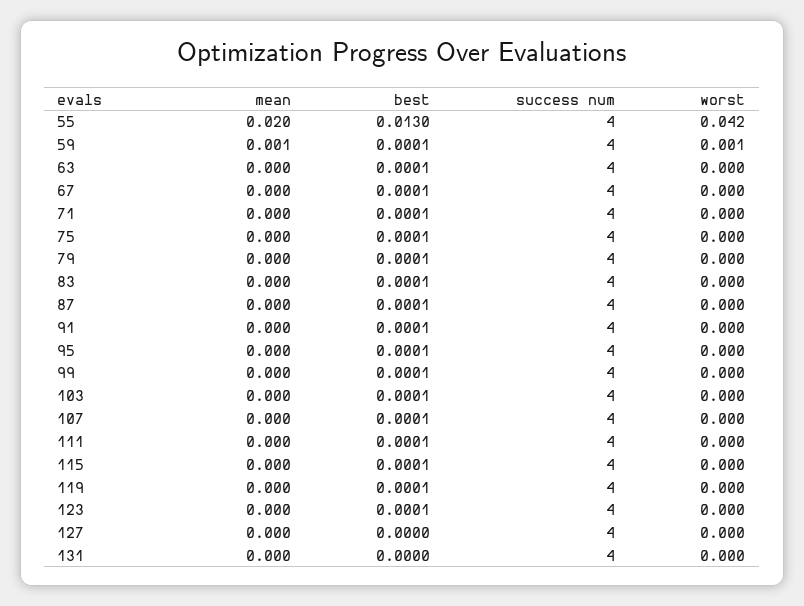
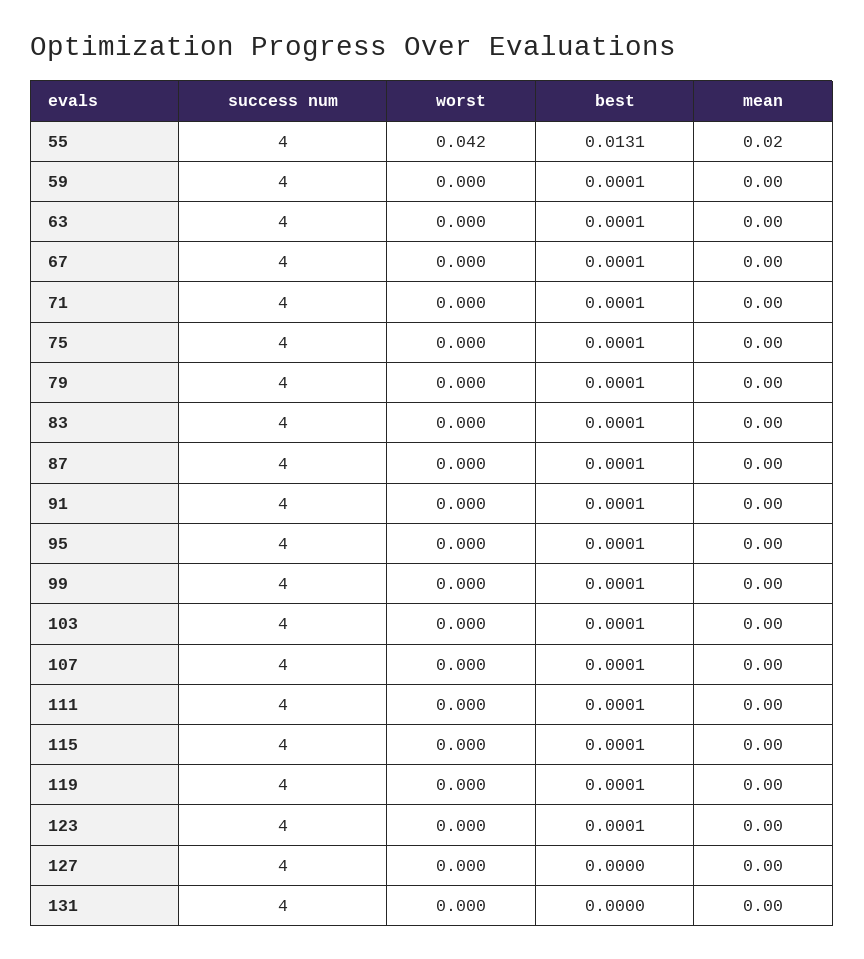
best, 55: 0.013 -> 0.0131
mean, 59: 0.001 -> 0
worst, 59: 0.001 -> 0

